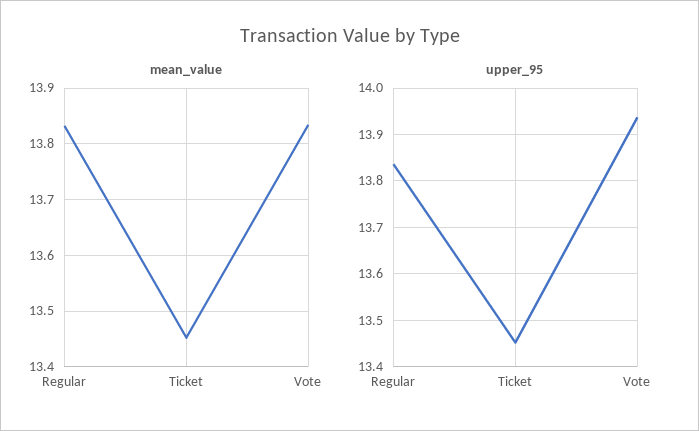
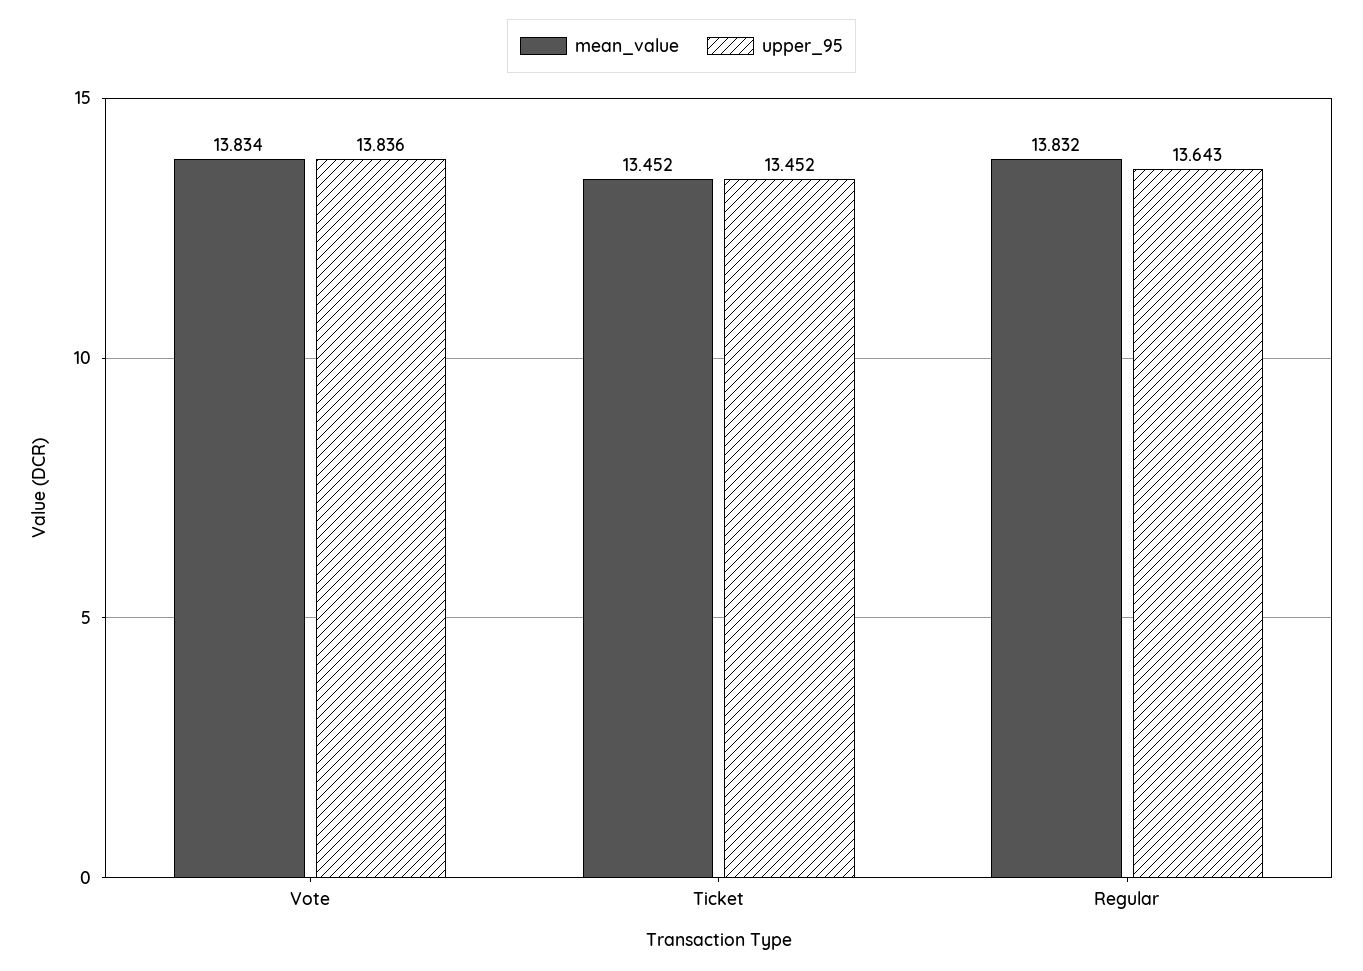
upper_95, Regular: 13.84 -> 13.643
upper_95, Vote: 13.94 -> 13.836

